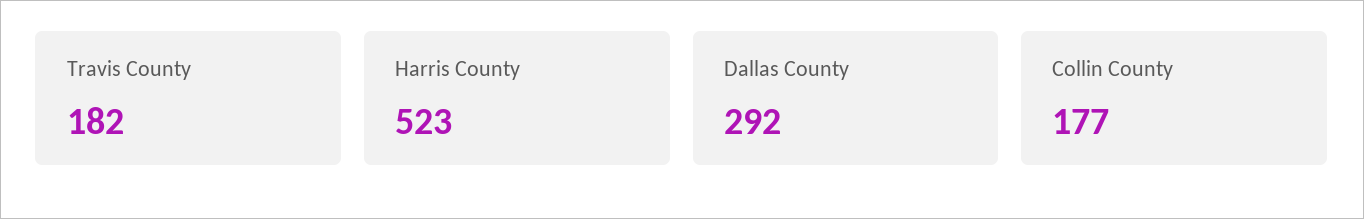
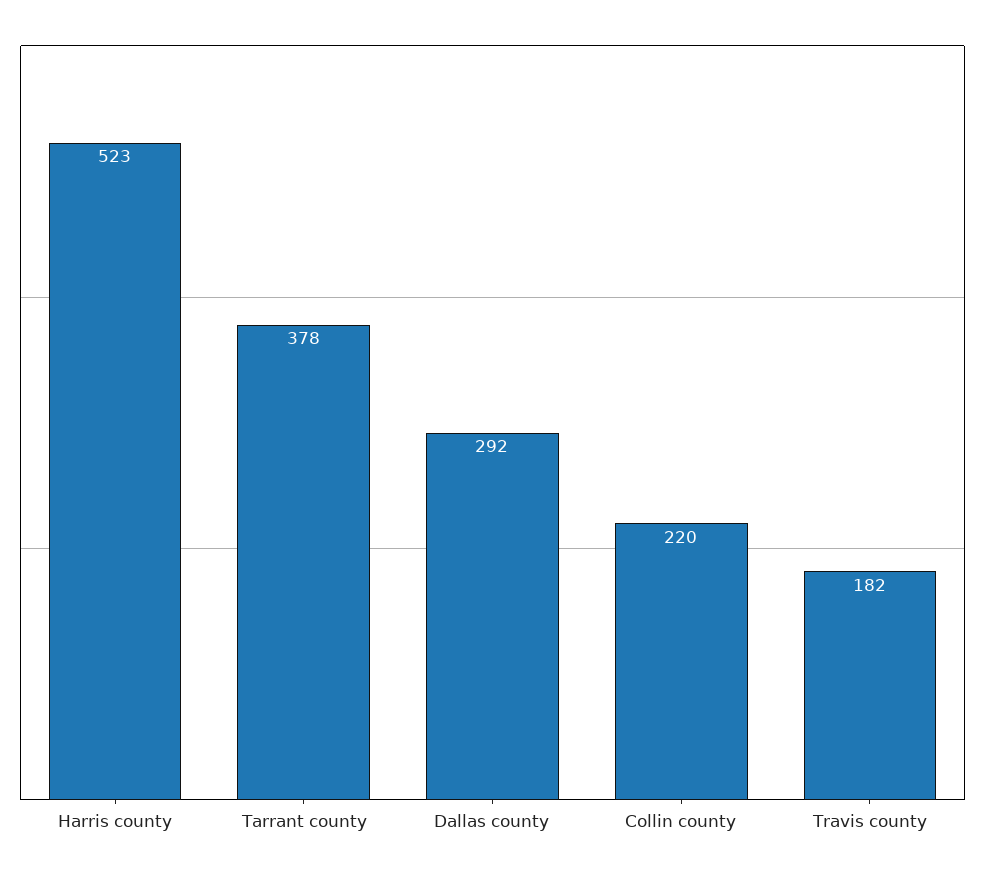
Collin County: 177 -> 220
Tarrant county: none -> 378

